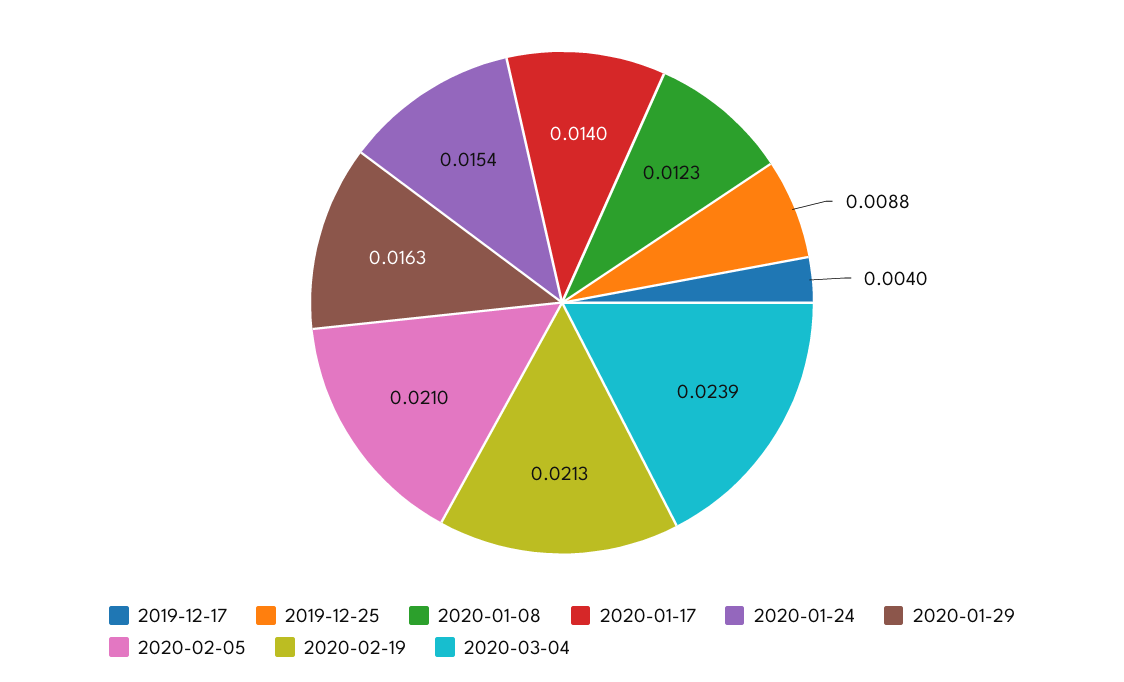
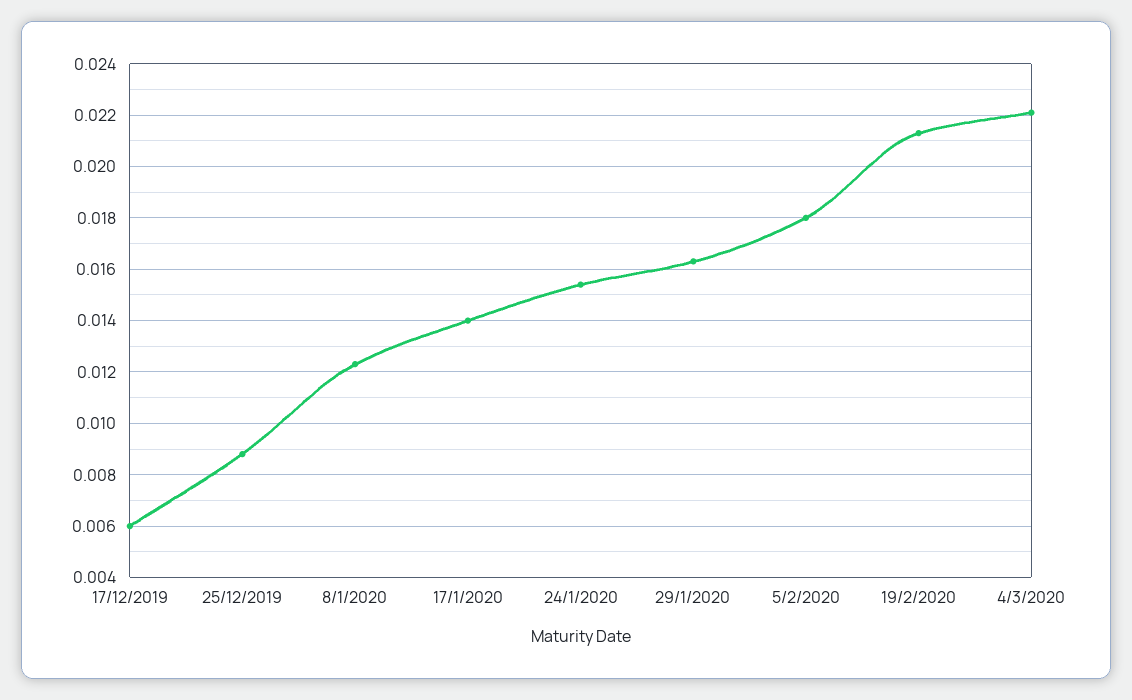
2019-12-17: 0.004 -> 0.006
2020-02-05: 0.021 -> 0.018
2020-03-04: 0.0239 -> 0.022

